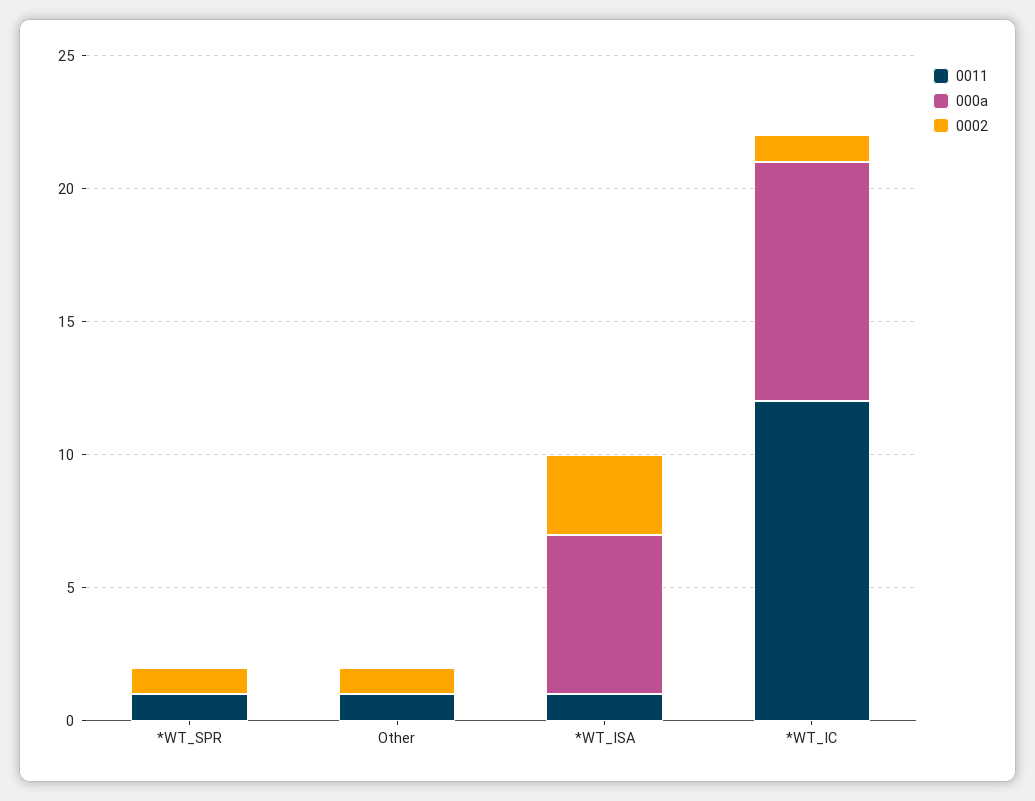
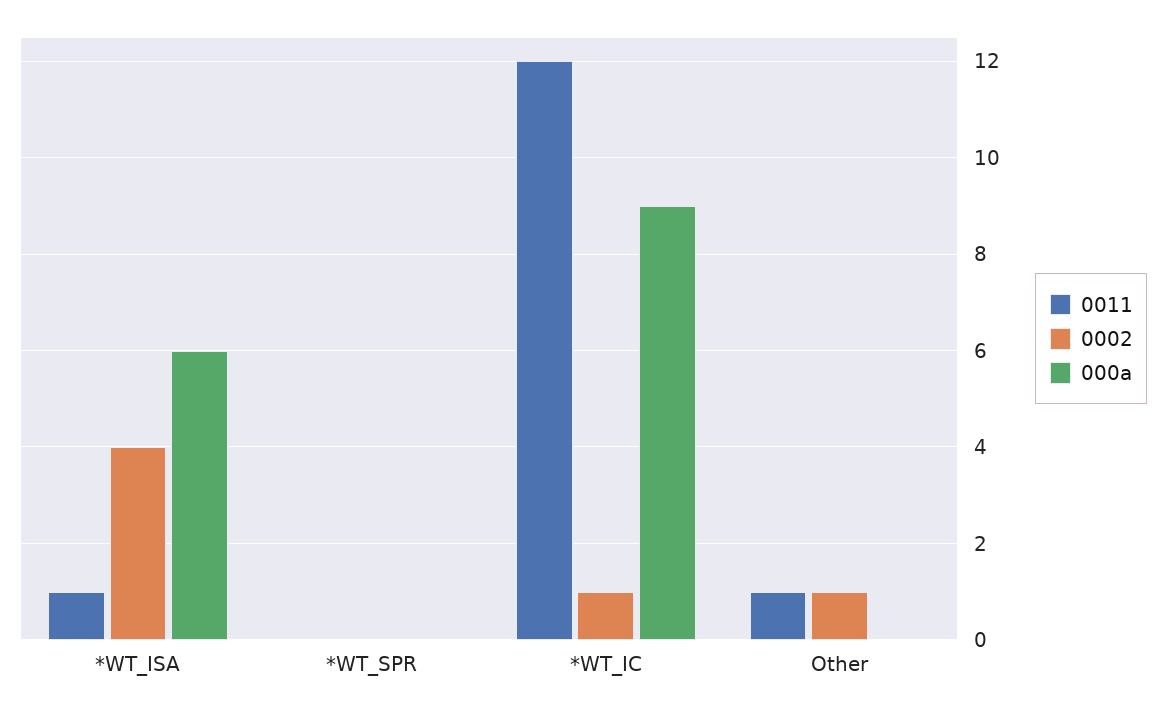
0011, *WT_SPR: 1 -> 0
0002, *WT_SPR: 1 -> 0
0002, *WT_ISA: 3 -> 4

